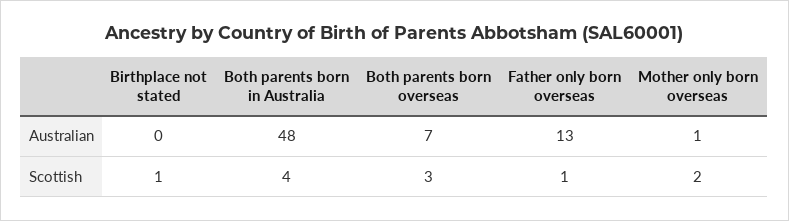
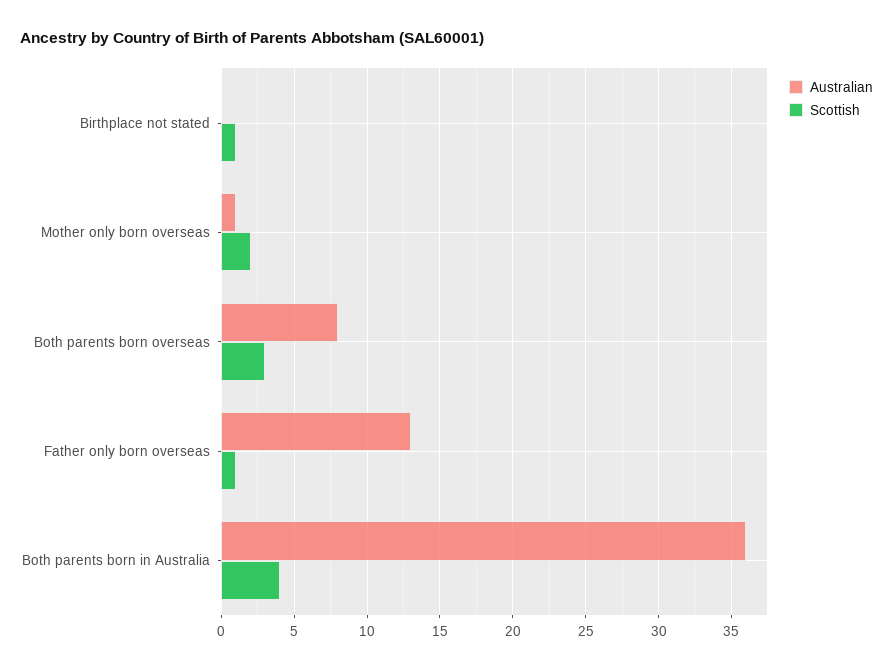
Australian, Both parents born in Australia: 48 -> 36
Australian, Both parents born overseas: 7 -> 8

